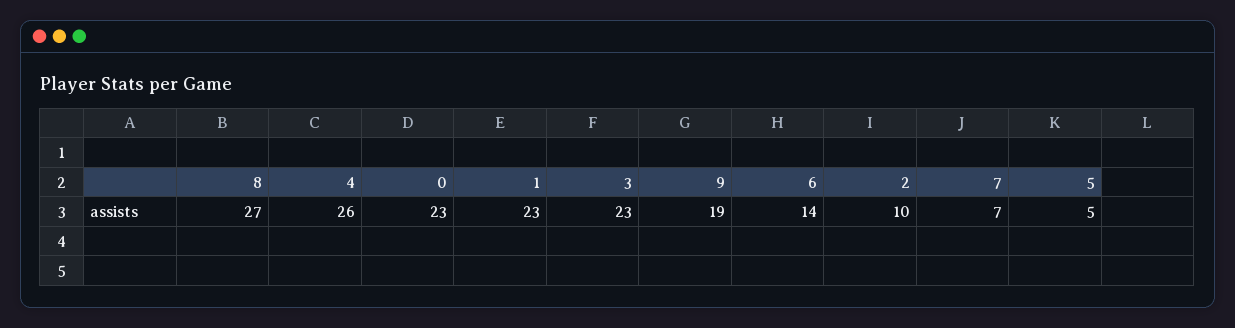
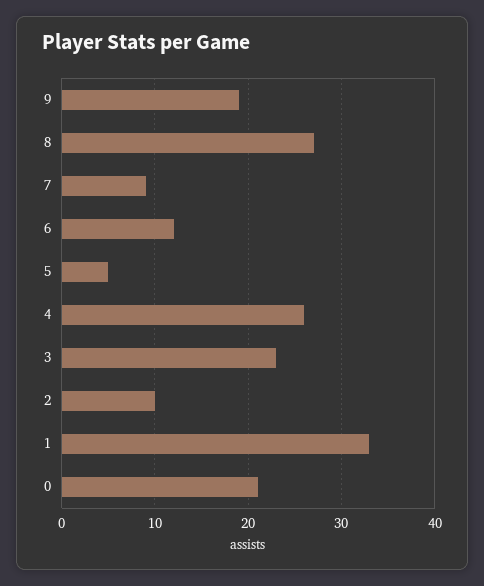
0: 23 -> 21
1: 23 -> 33
6: 14 -> 12
7: 7 -> 9

